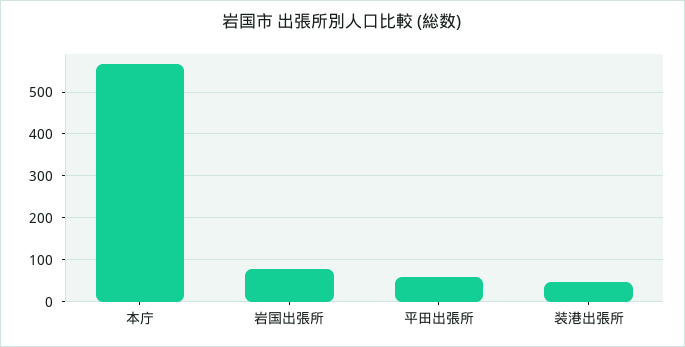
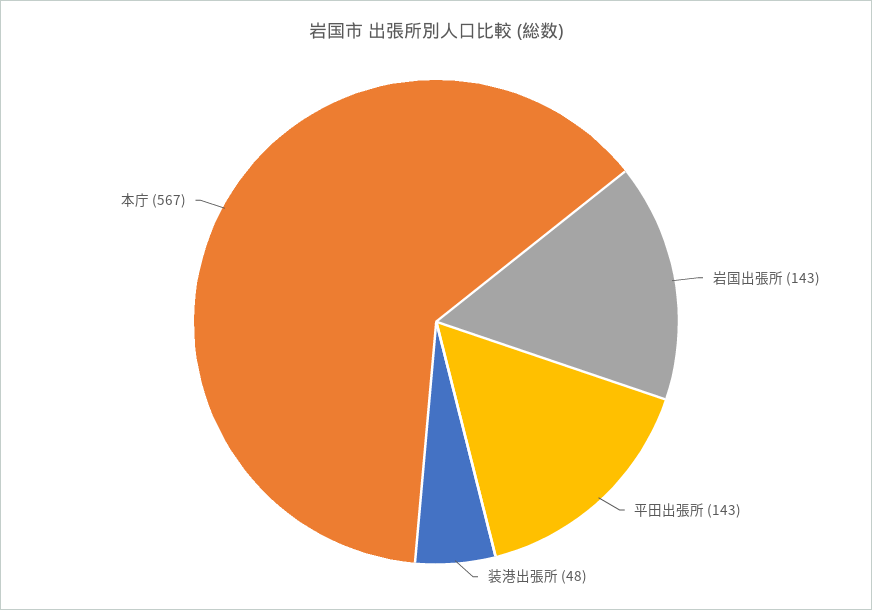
岩国出張所: 80 -> 143
平田出張所: 60 -> 143

